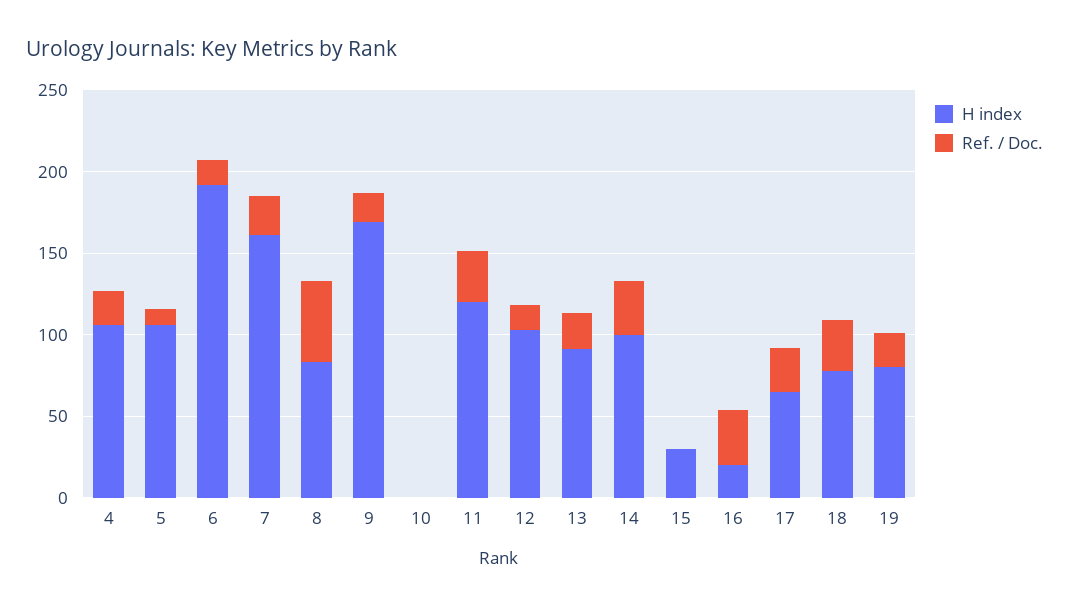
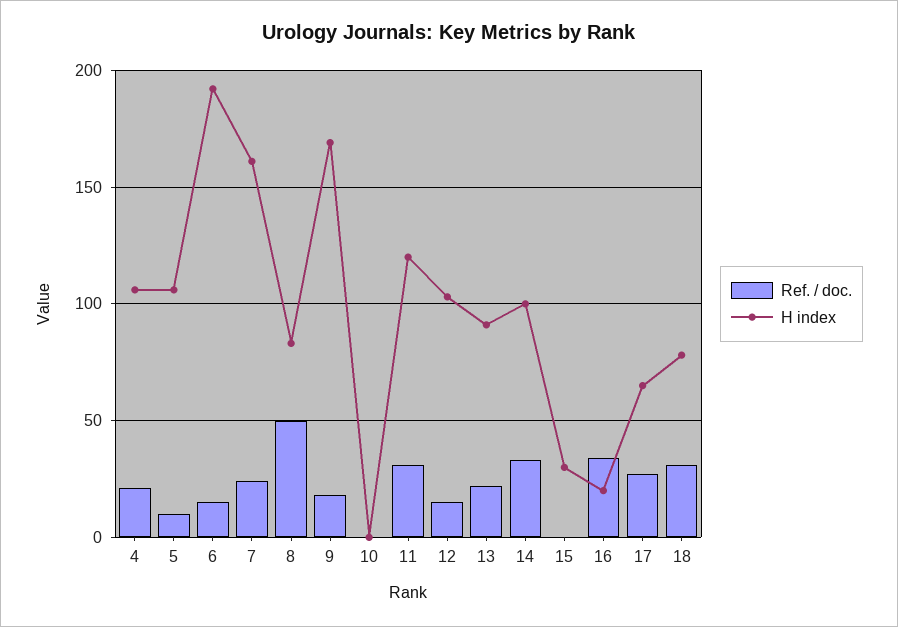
H index, 19: 80 -> none
Ref. / Doc., 19: 20 -> none

